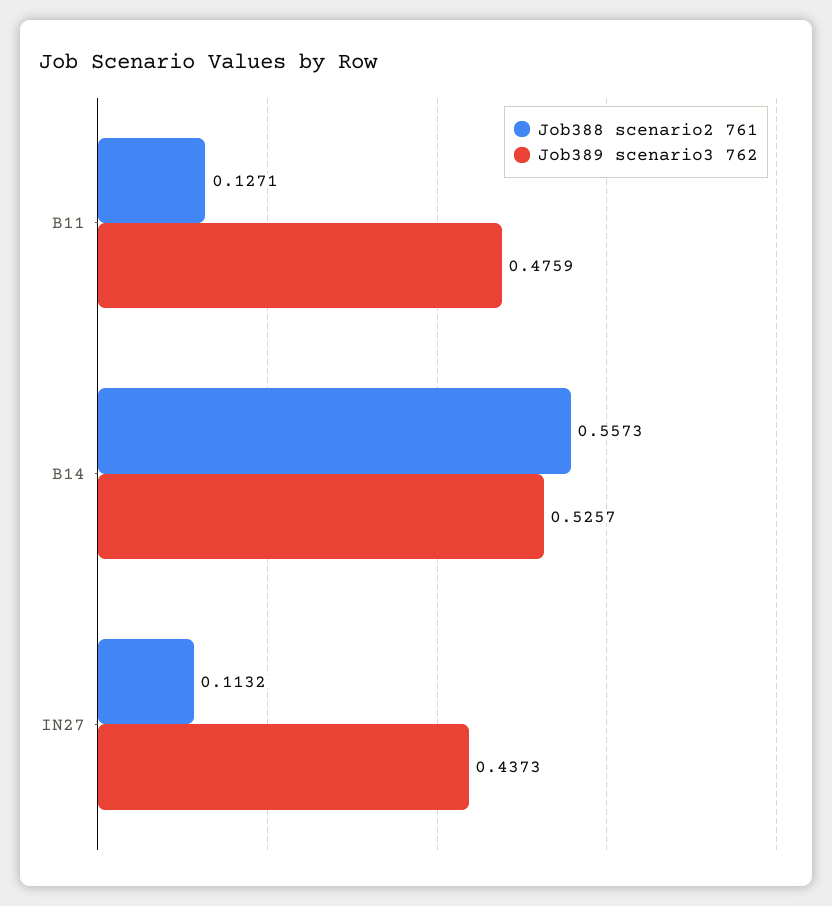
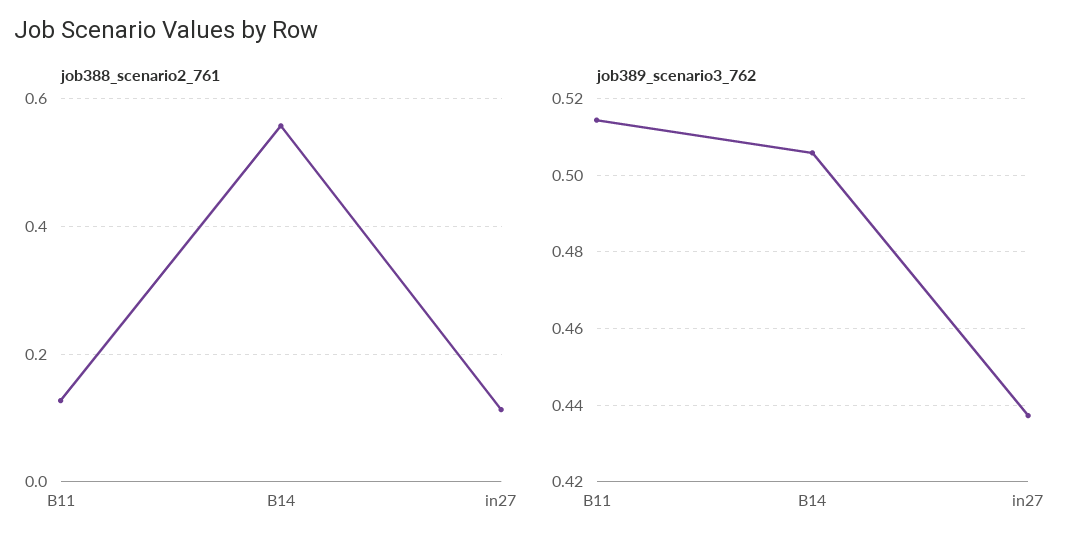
Job389 scenario3 762, B11: 0.4759 -> 0.514
Job389 scenario3 762, B14: 0.5257 -> 0.506

